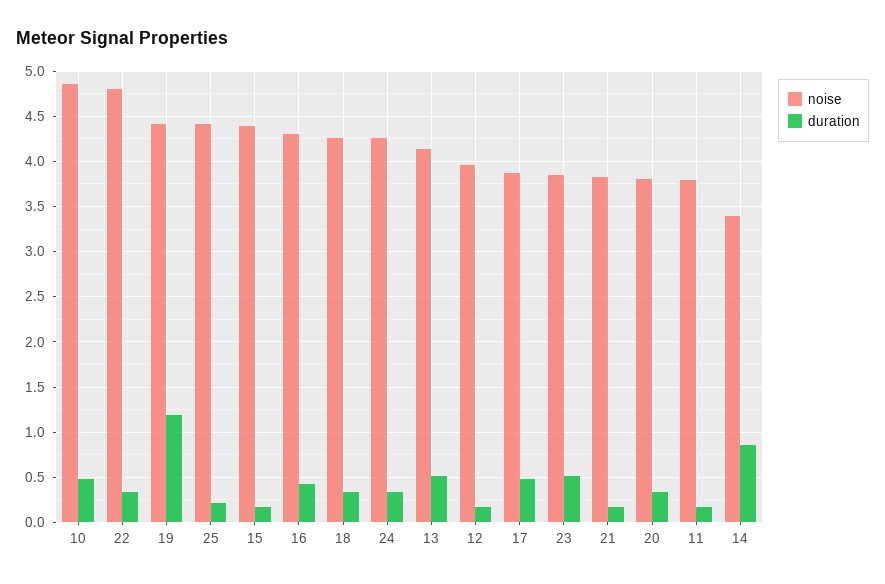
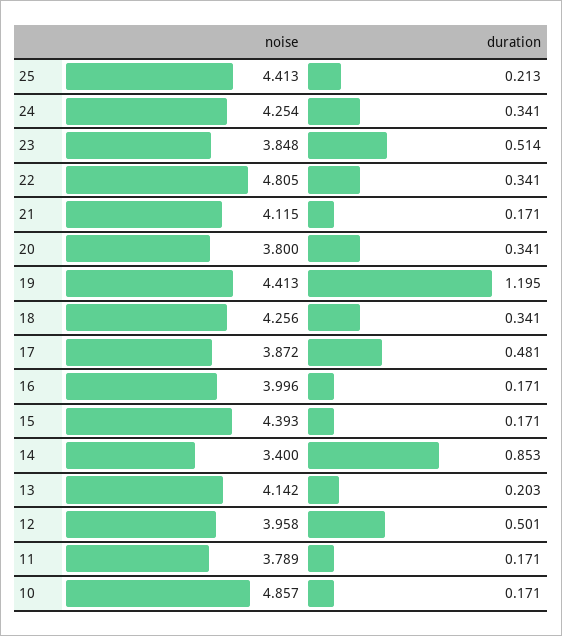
duration, 10: 0.5 -> 0.171
noise, 16: 4.3 -> 3.996
duration, 16: 0.4 -> 0.171
duration, 13: 0.5 -> 0.203
duration, 12: 0.2 -> 0.501
noise, 21: 3.8 -> 4.115

